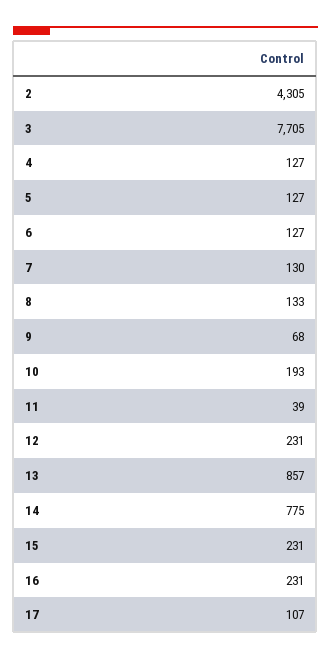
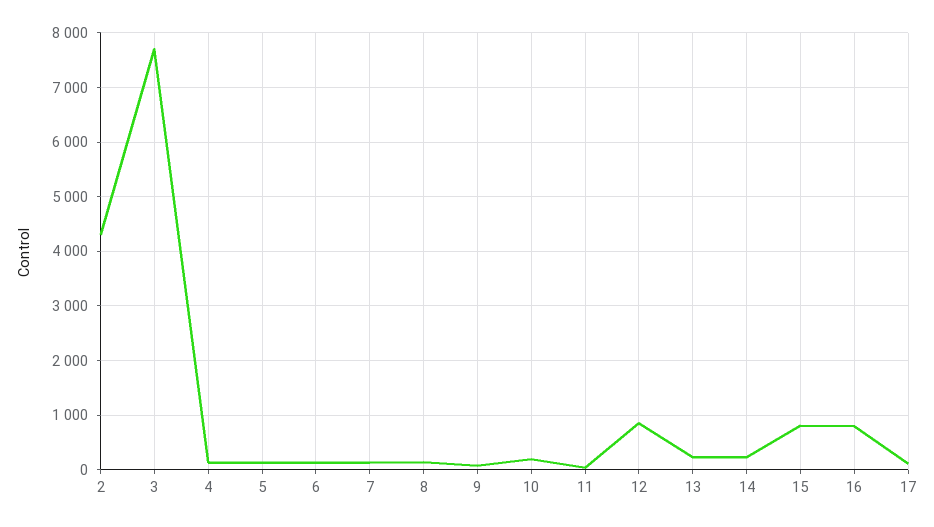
12: 231 -> 800
13: 857 -> 200
14: 775 -> 200
15: 231 -> 800
16: 231 -> 800

